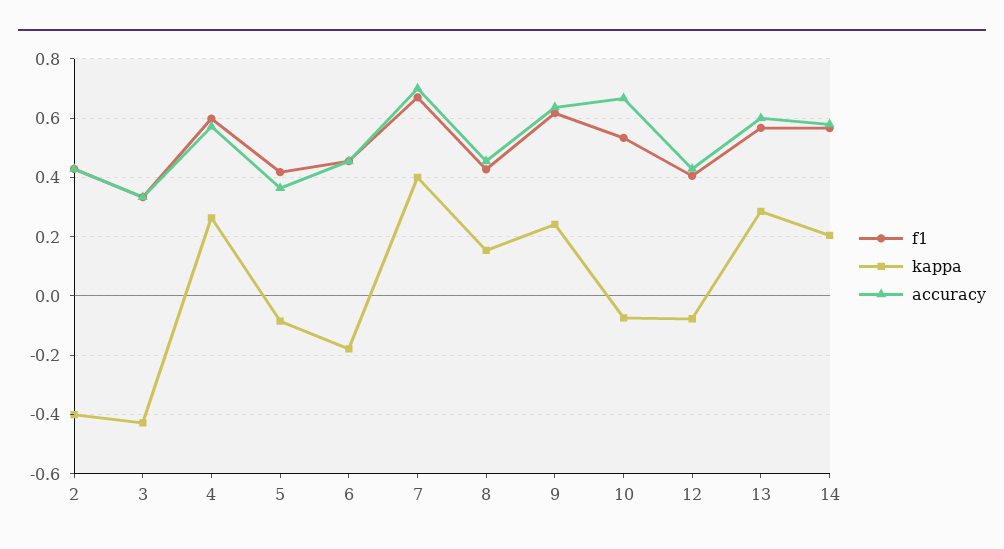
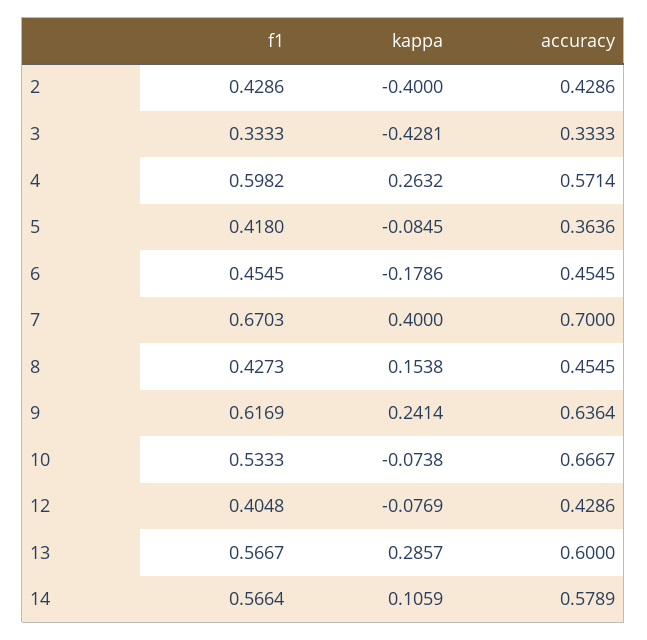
kappa, 14: 0.2 -> 0.1059

